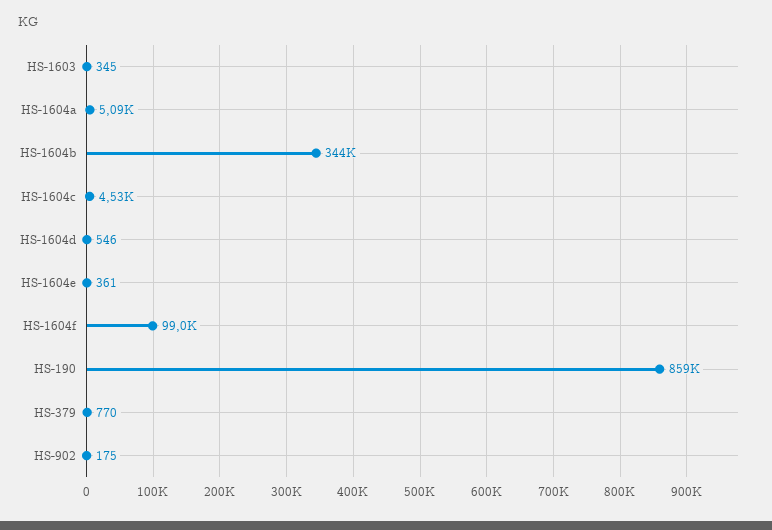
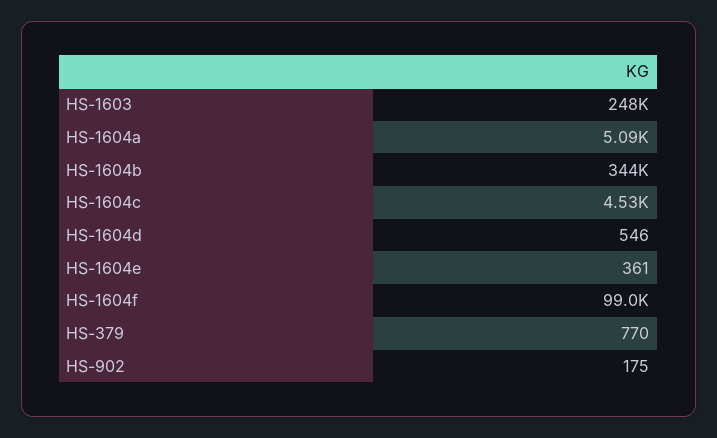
HS-1603: 345 -> 248000
HS-190: 859000 -> none

